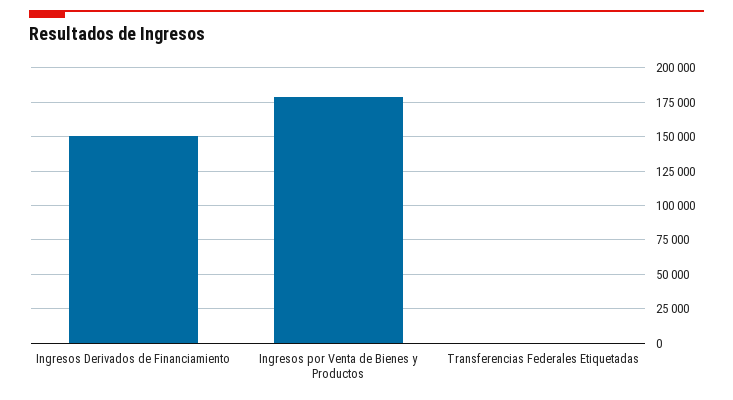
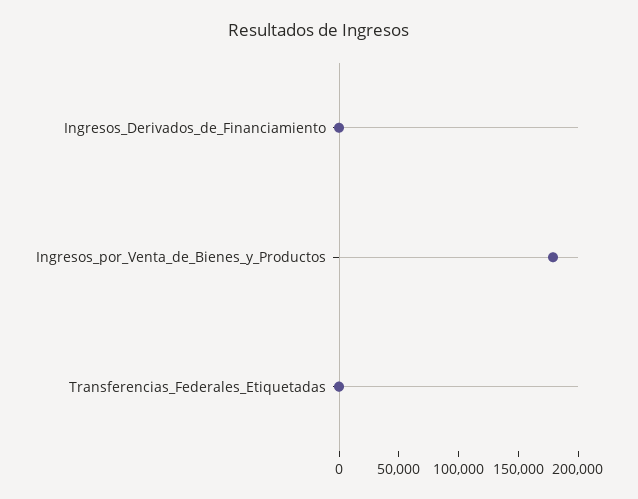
Ingresos Derivados de Financiamiento: 150000 -> 0

